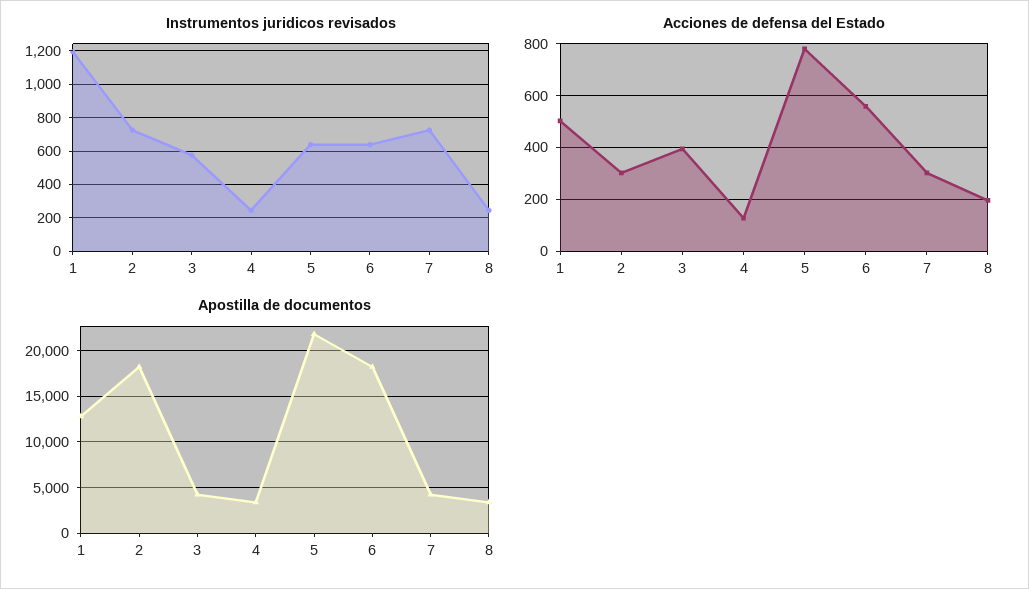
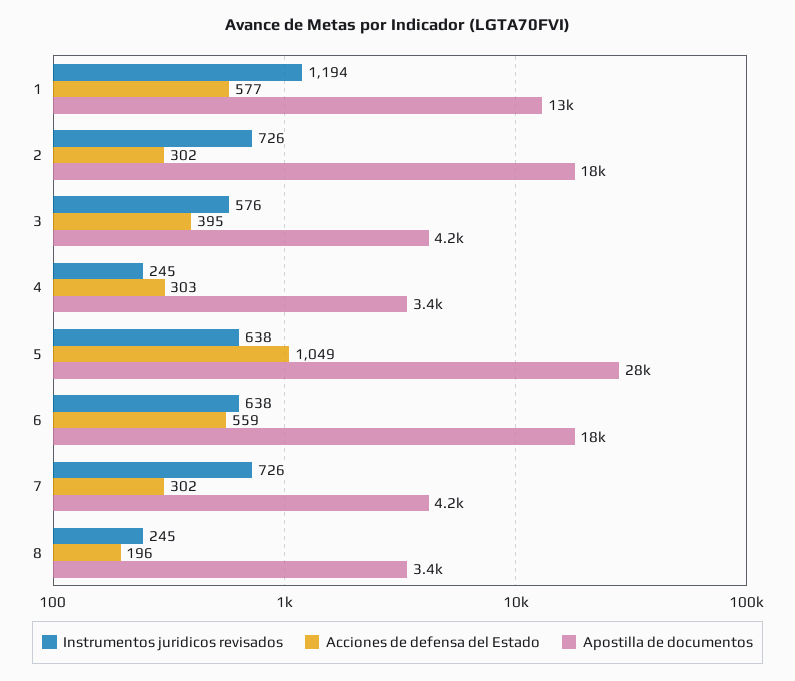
Acciones de defensa del Estado, 1: 500 -> 577
Acciones de defensa del Estado, 4: 125 -> 303
Acciones de defensa del Estado, 5: 775 -> 1049
Apostilla de documentos, 5: 22000 -> 28000

